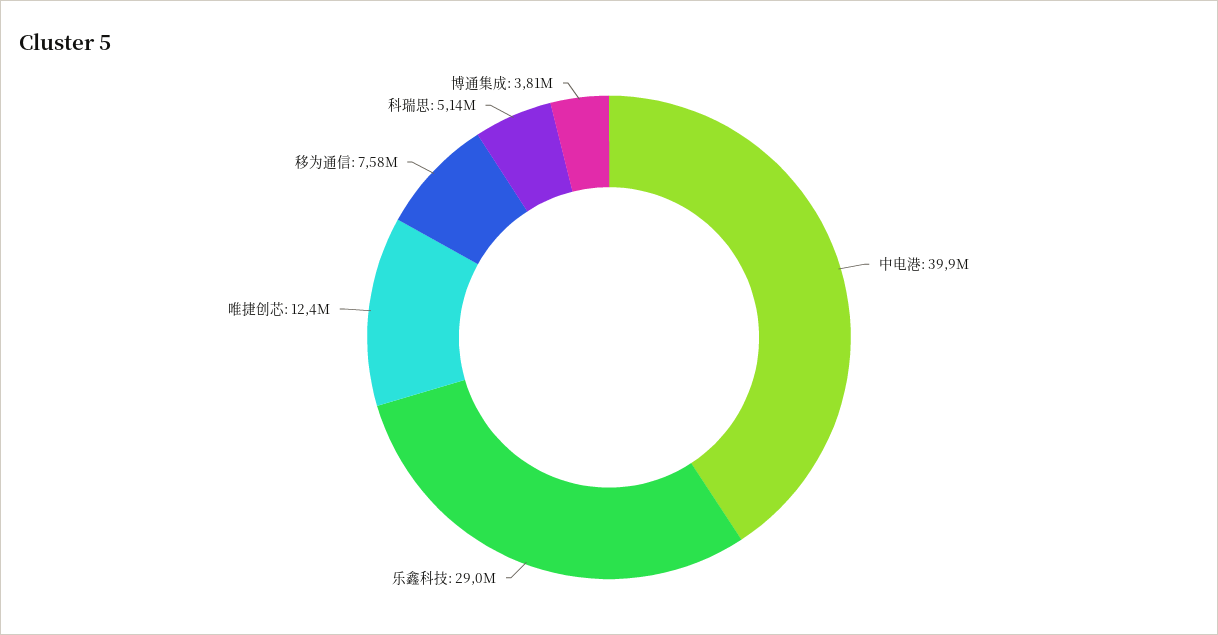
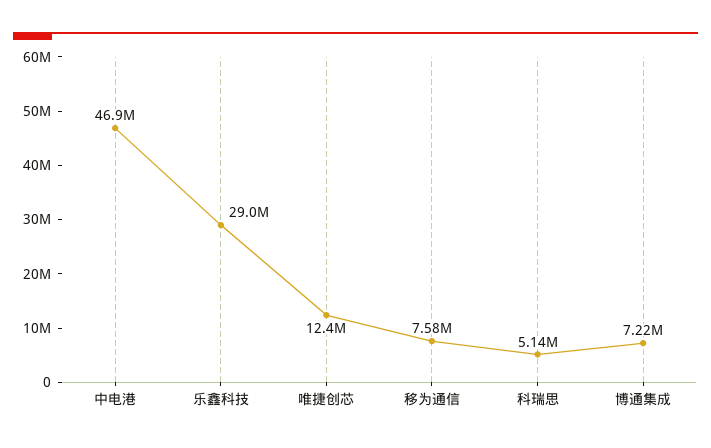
中电港: 39900000 -> 46900000
博通集成: 3810000 -> 7220000

